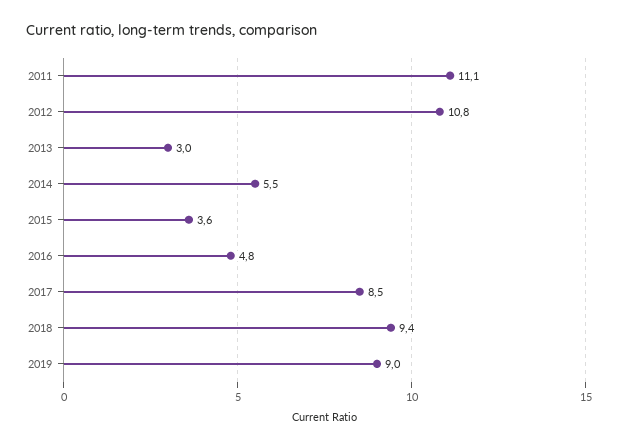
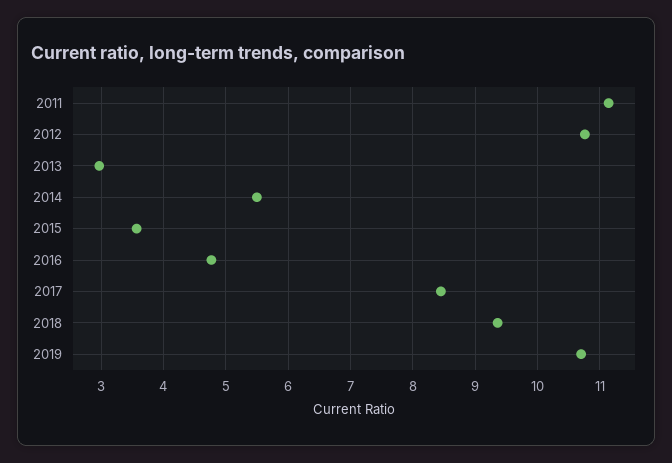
2019: 9 -> 10.7

